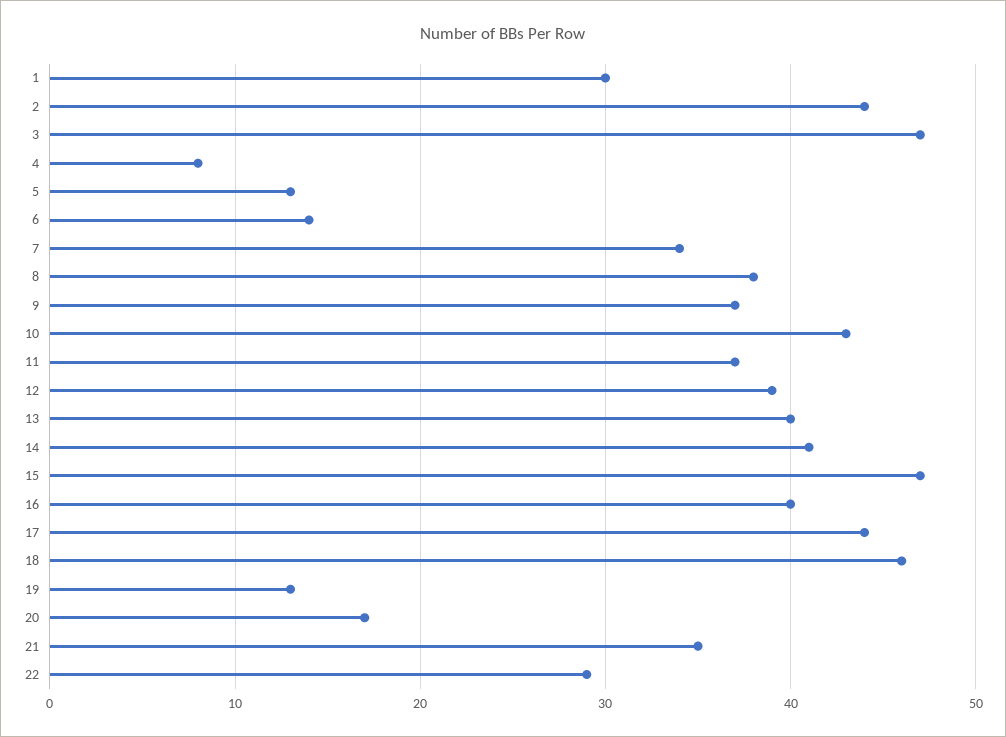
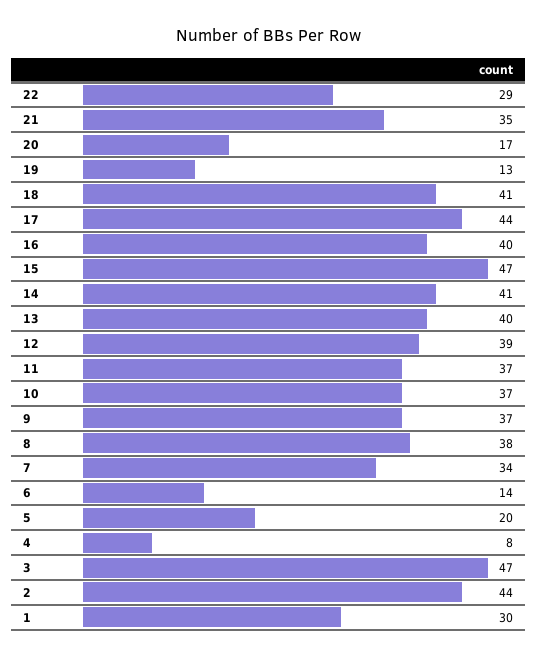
5: 13 -> 20
10: 43 -> 37
18: 46 -> 41

